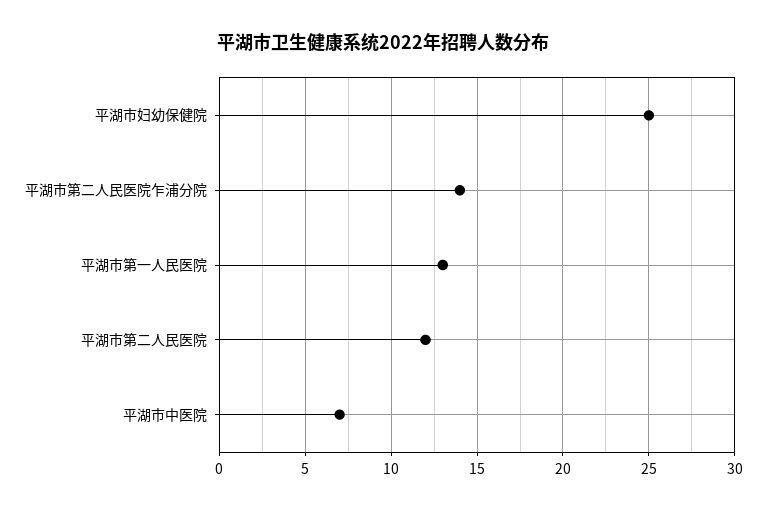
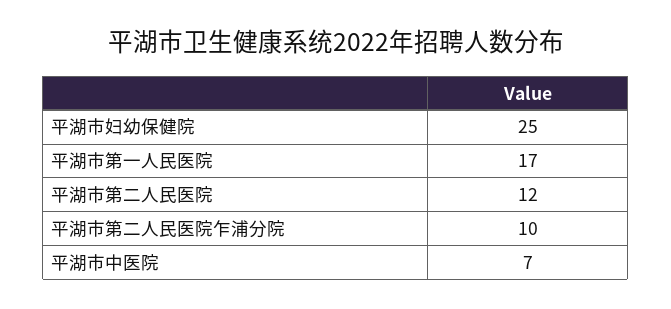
平湖市第二人民医院乍浦分院: 14 -> 10
平湖市第一人民医院: 13 -> 17

